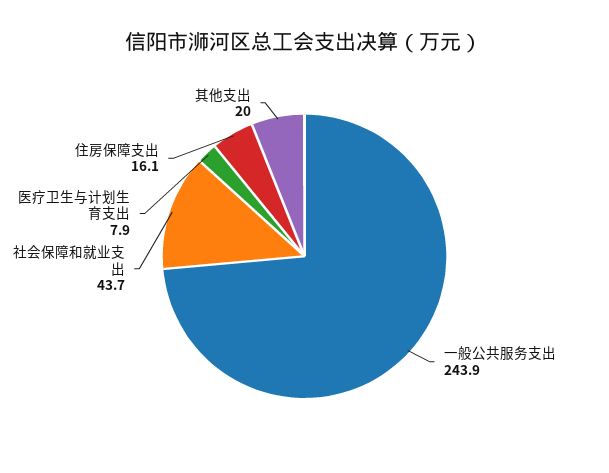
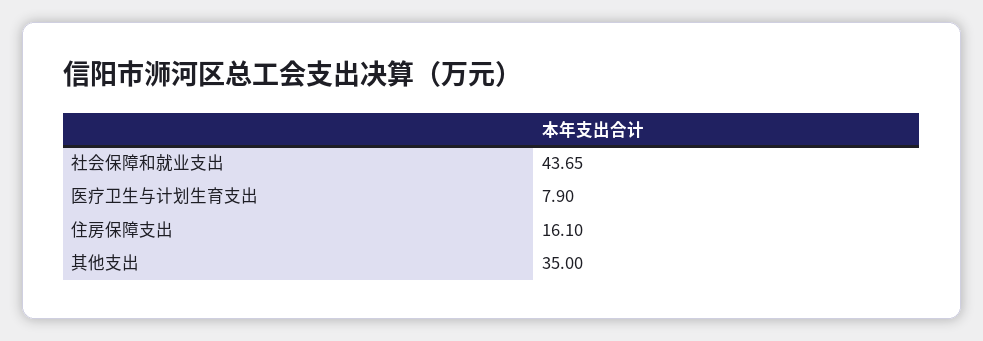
一般公共服务支出: 243.9 -> none
其他支出: 20 -> 35

